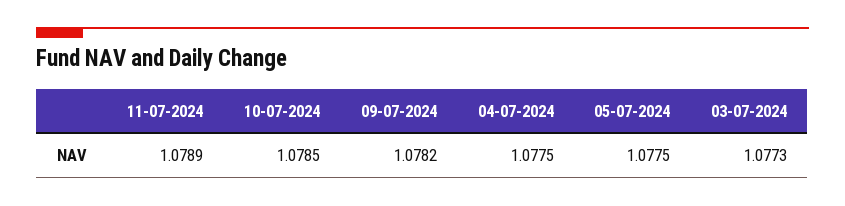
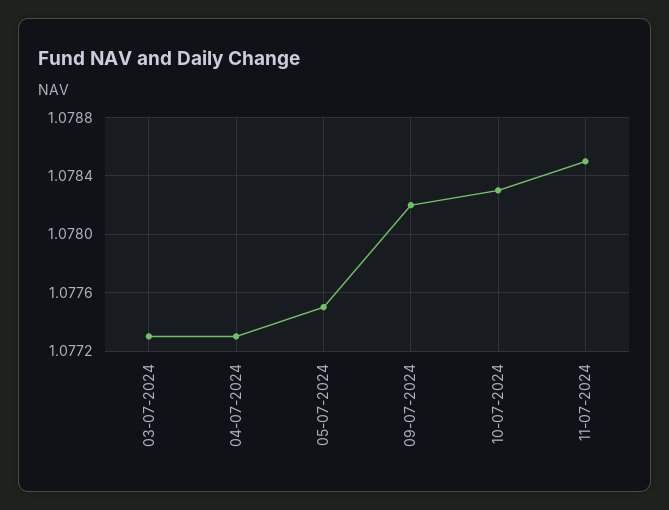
11-07-2024: 1.0789 -> 1.0785
10-07-2024: 1.0785 -> 1.0783
04-07-2024: 1.0775 -> 1.0773

